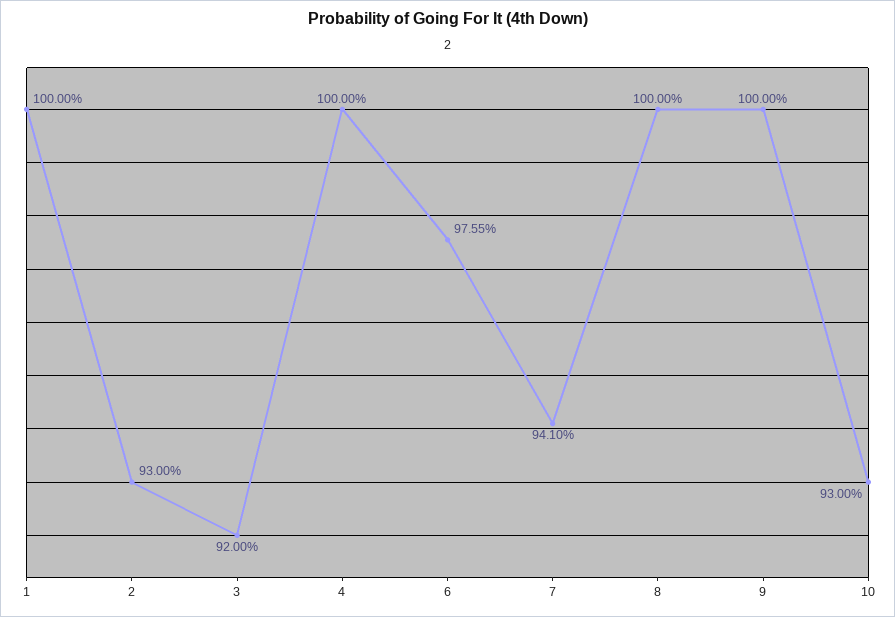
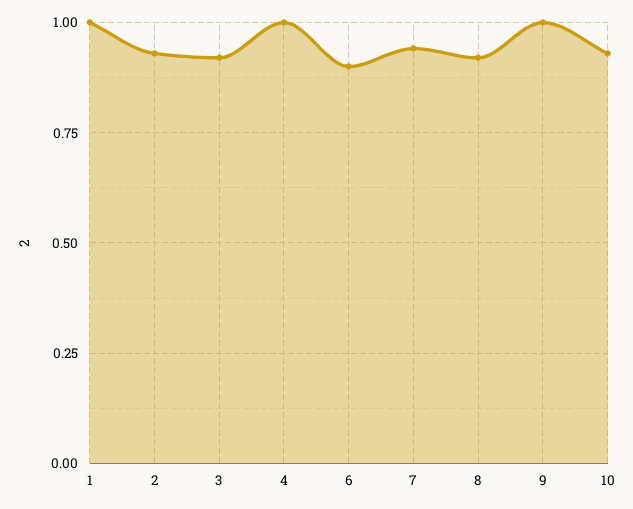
6: 0.9755 -> 0.9
8: 1 -> 0.925

